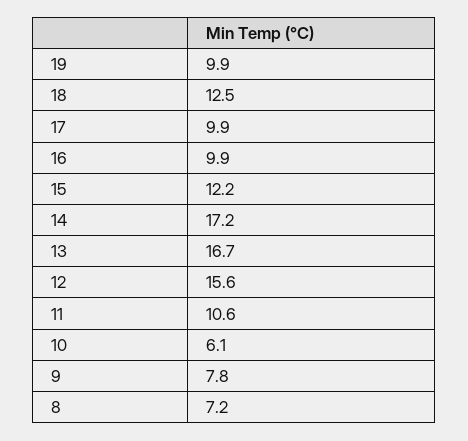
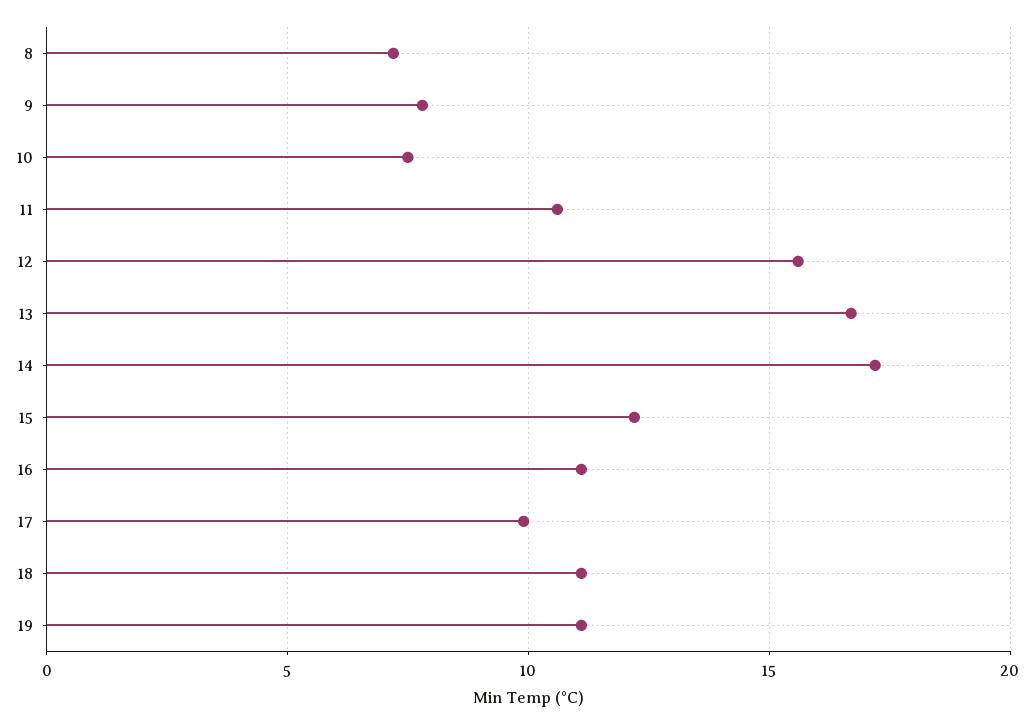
19: 9.9 -> 11
18: 12.5 -> 11
16: 9.9 -> 11
10: 6.1 -> 7.5

